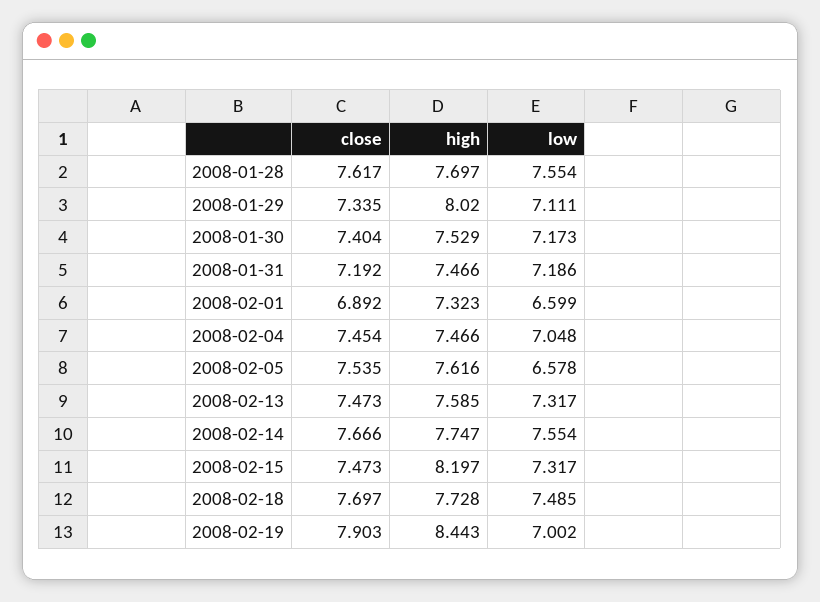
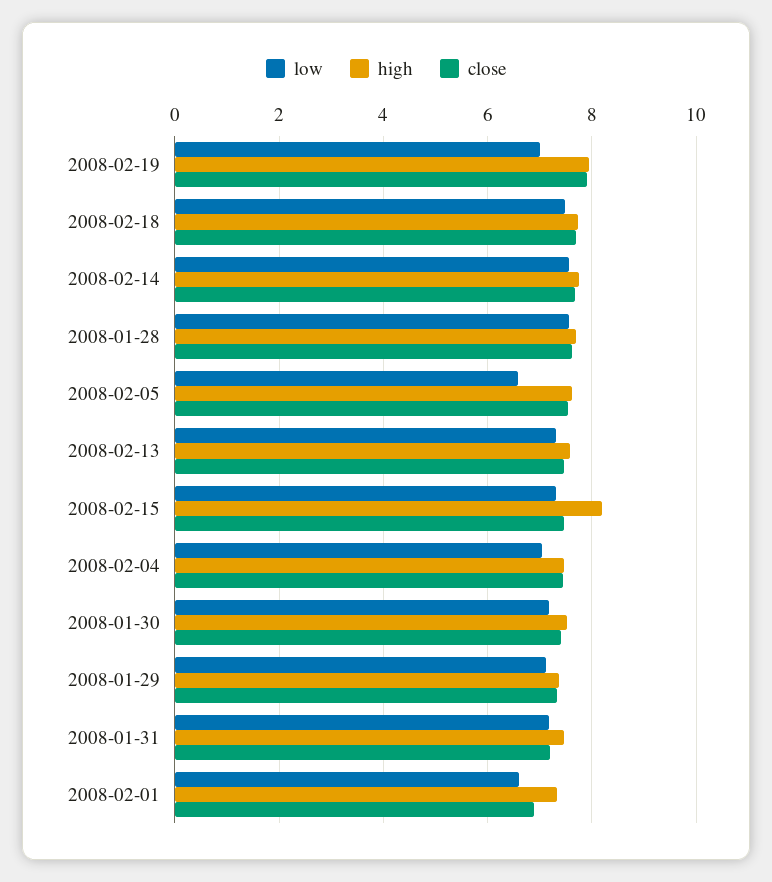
high, 2008-01-29: 8.02 -> 7.4
high, 2008-02-19: 8.443 -> 8

